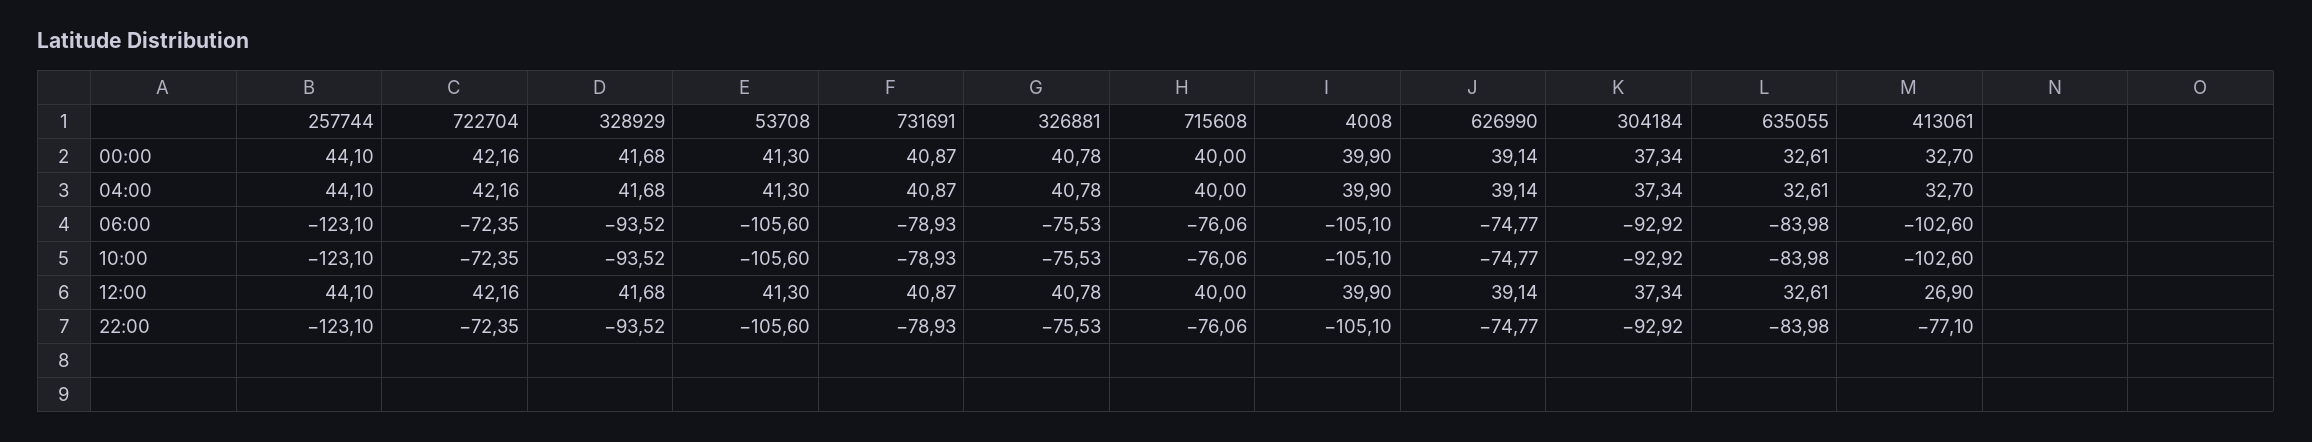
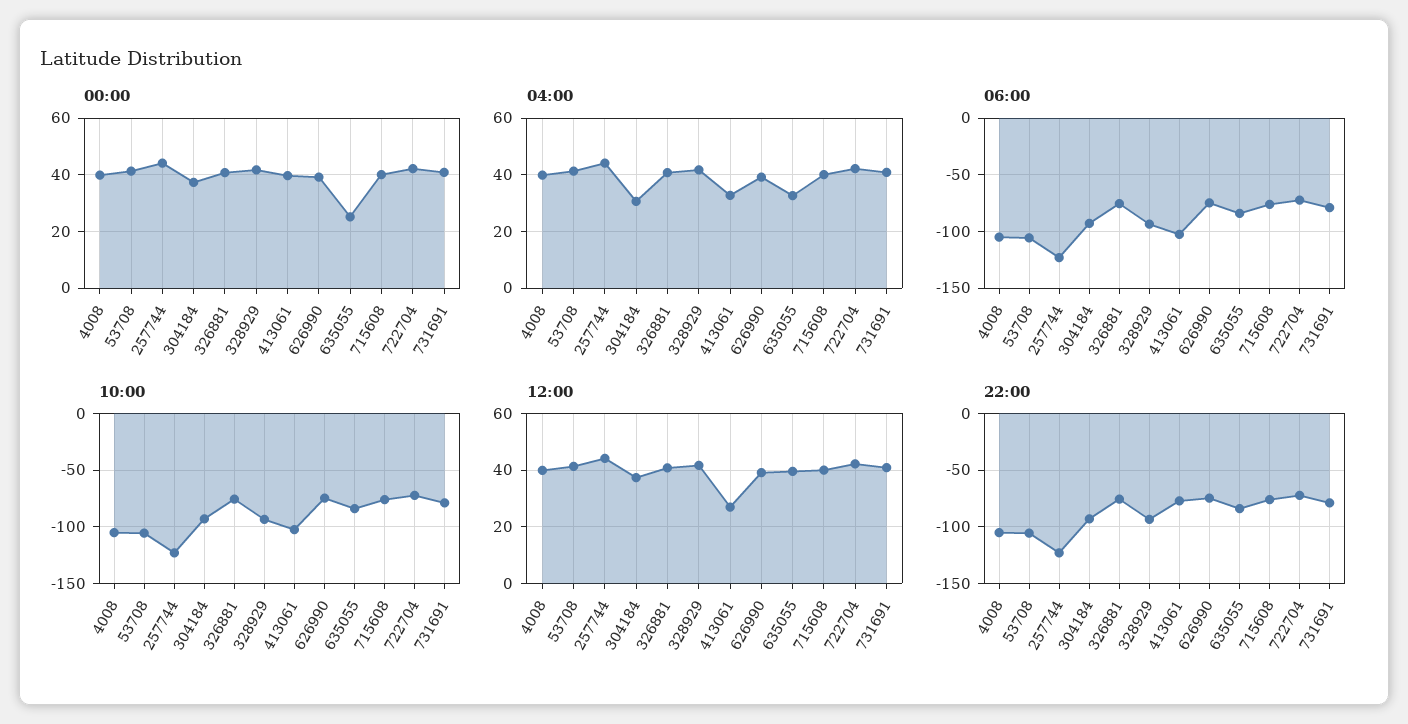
00:00, 635055: 32.61 -> 25
00:00, 413061: 32.7 -> 40
04:00, 304184: 37.34 -> 30
12:00, 635055: 32.61 -> 40

